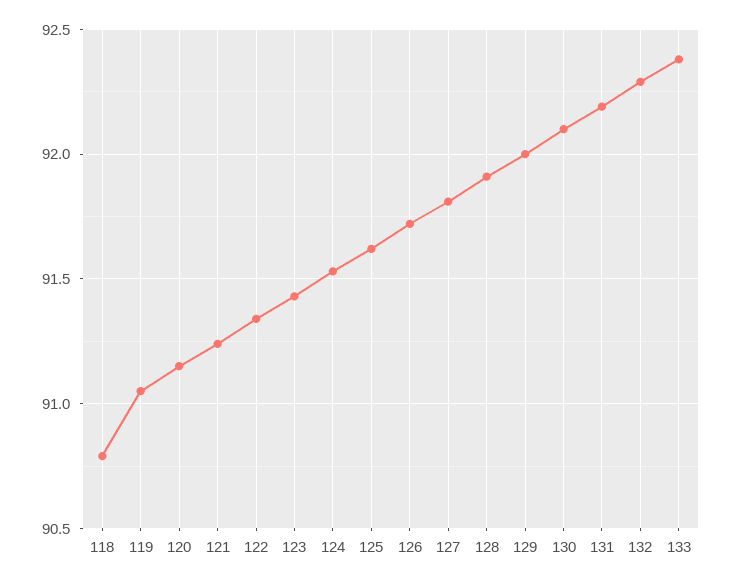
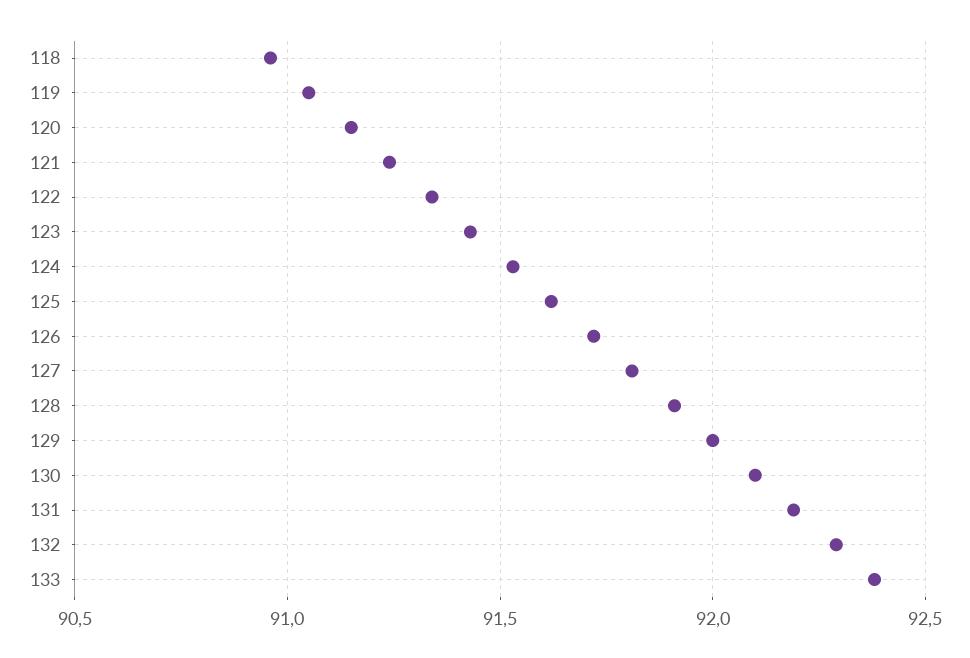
118: 90.8 -> 90.95

